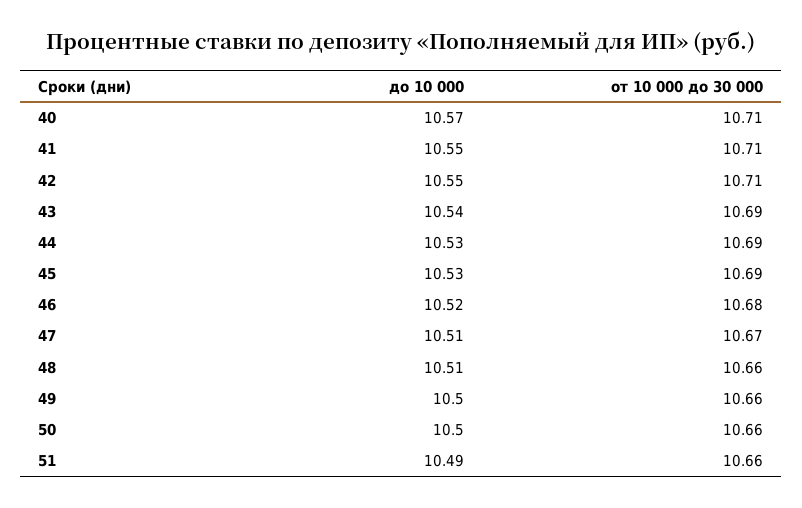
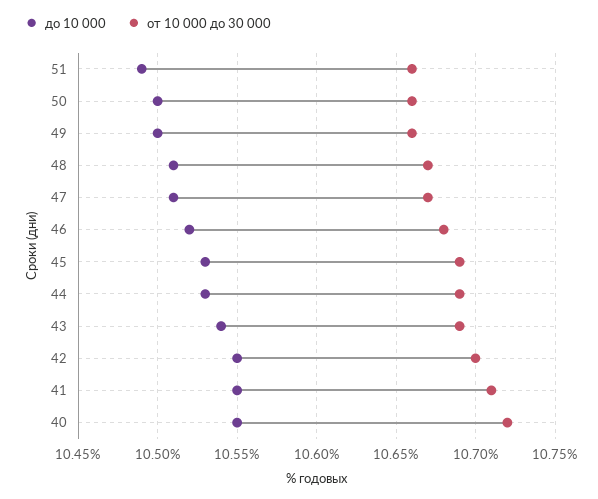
до 10 000, 40: 10.57 -> 10.55
от 10 000 до 30 000, 40: 10.71 -> 10.72
от 10 000 до 30 000, 42: 10.71 -> 10.7
от 10 000 до 30 000, 48: 10.66 -> 10.67

